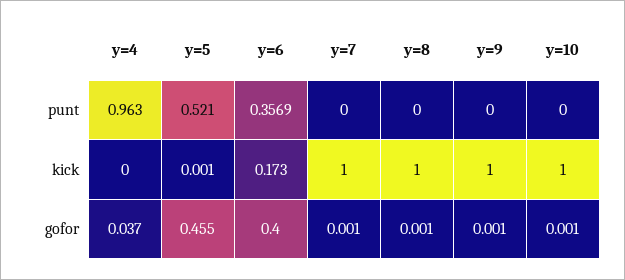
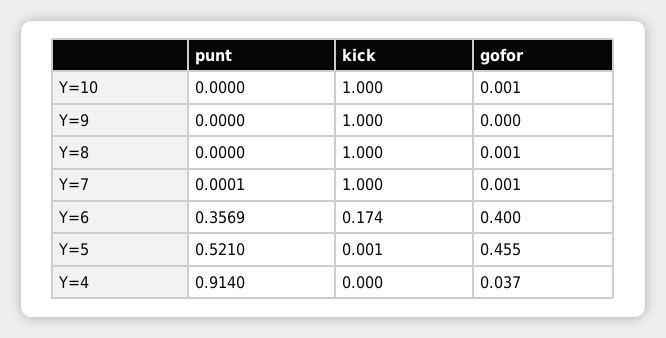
y=4, punt: 0.963 -> 0.914
y=7, punt: 0 -> 0.0001
y=6, kick: 0.173 -> 0.174
y=9, gofor: 0.001 -> 0

